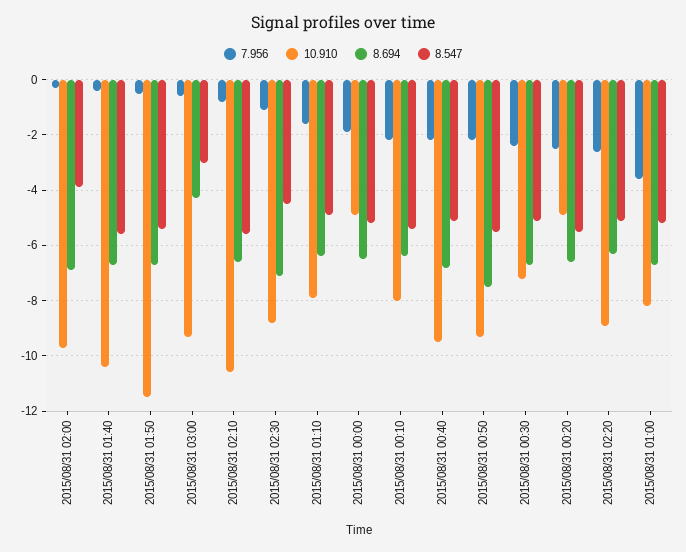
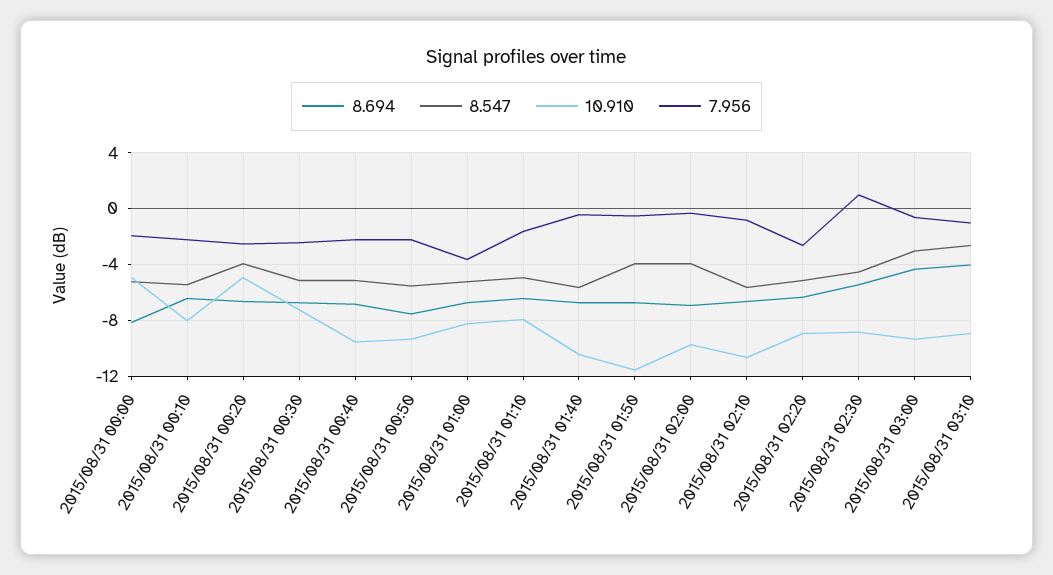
8.547, 2015/08/31 01:50: -5.5 -> -4
7.956, 2015/08/31 02:30: -1 -> 1
8.694, 2015/08/31 02:30: -7 -> -5.5
8.694, 2015/08/31 00:00: -6.5 -> -8
8.547, 2015/08/31 00:20: -5.5 -> -4
8.694, 2015/08/31 03:10: none -> -4
8.547, 2015/08/31 03:10: none -> -2.5
10.910, 2015/08/31 03:10: none -> -9
7.956, 2015/08/31 03:10: none -> -1

